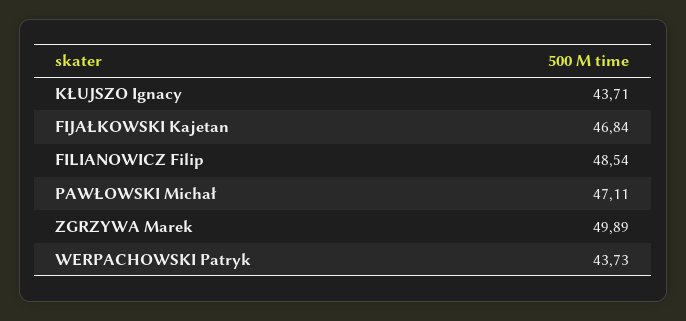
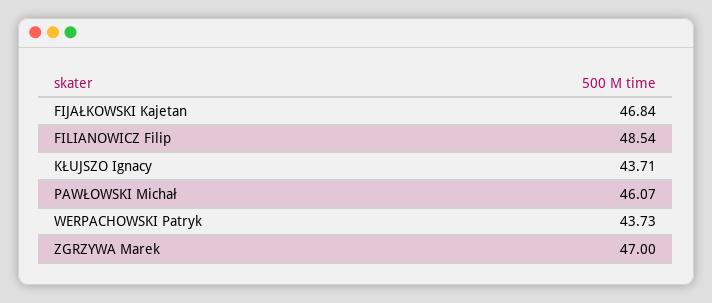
PAWŁOWSKI Michał: 47.11 -> 46.07
ZGRZYWA Marek: 49.89 -> 47

